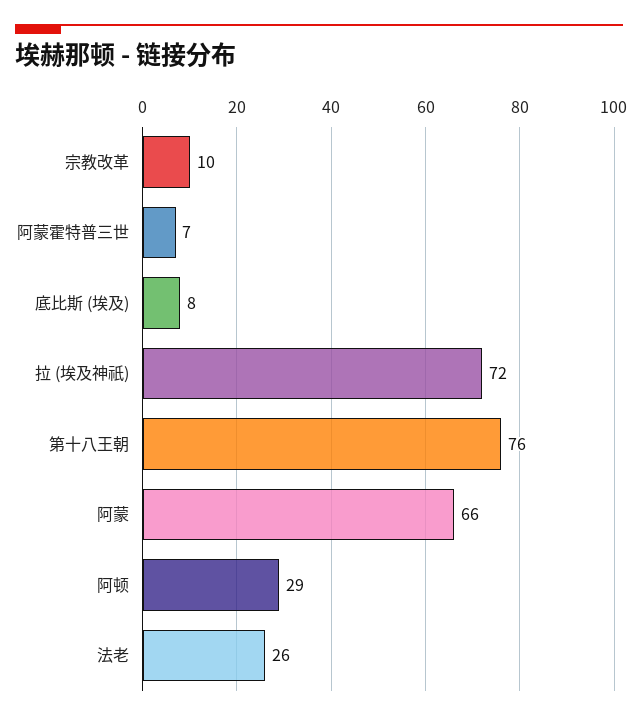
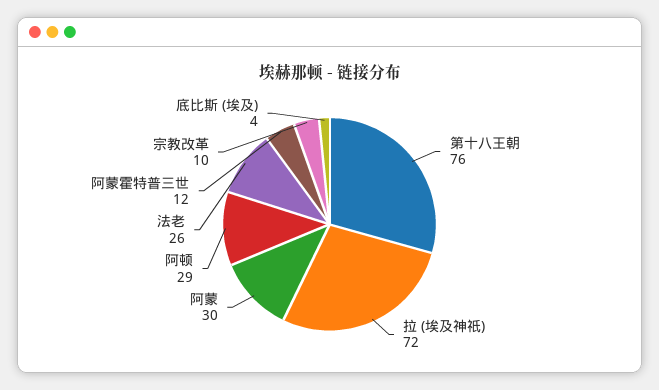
阿蒙霍特普三世: 7 -> 12
底比斯 (埃及): 8 -> 4
阿蒙: 66 -> 30

